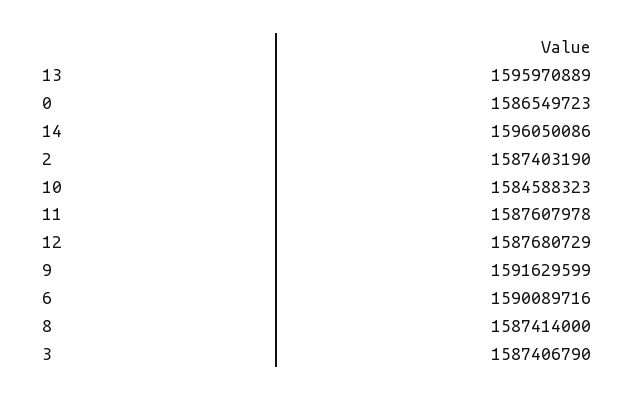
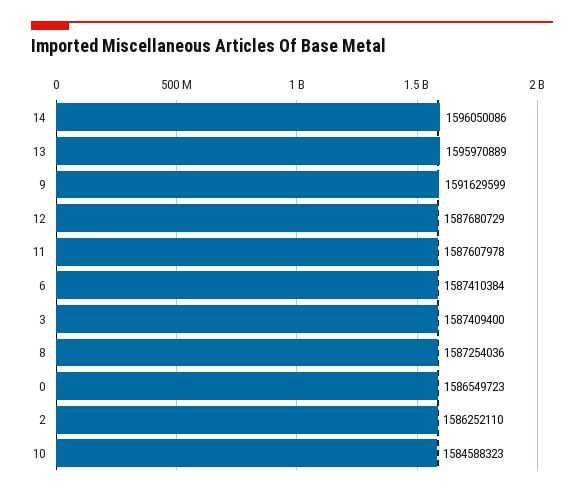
2: 1587403190 -> 1586252110
6: 1590089716 -> 1587410384
8: 1587414000 -> 1587254036
3: 1587406790 -> 1587409400

